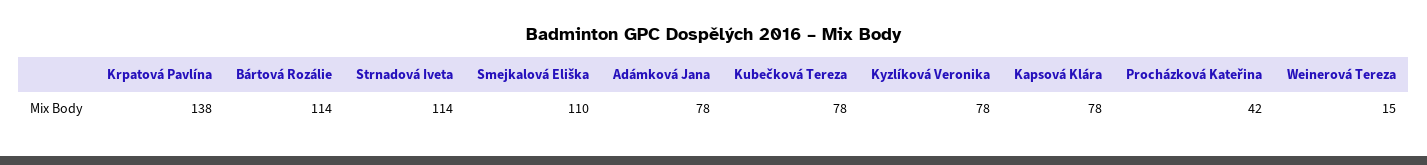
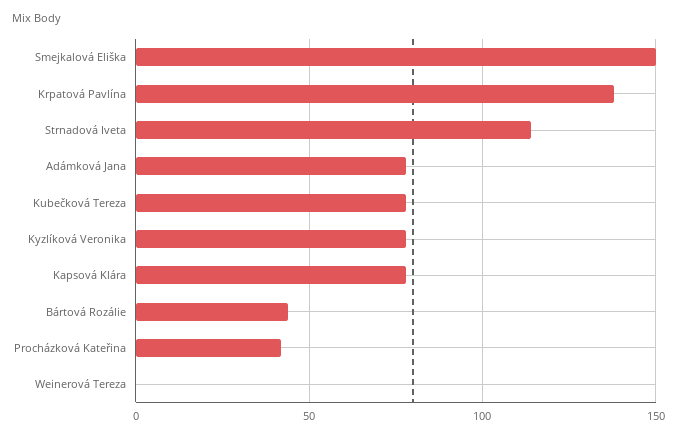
Bártová Rozálie: 114 -> 45
Smejkalová Eliška: 110 -> 150
Weinerová Tereza: 15 -> 0

